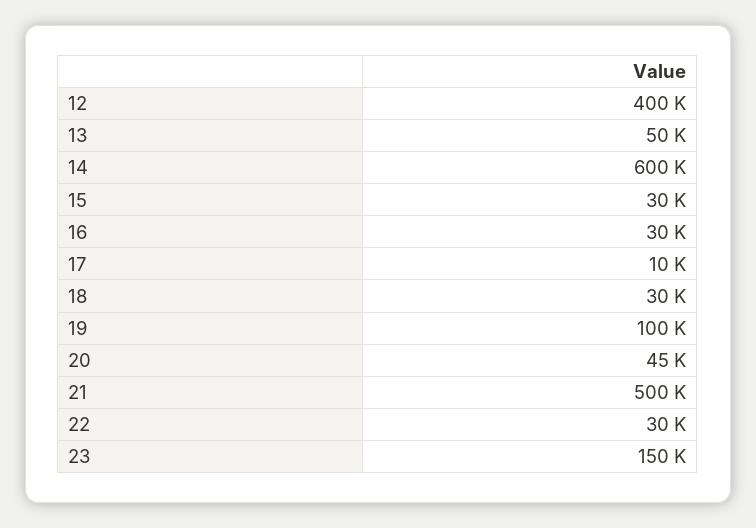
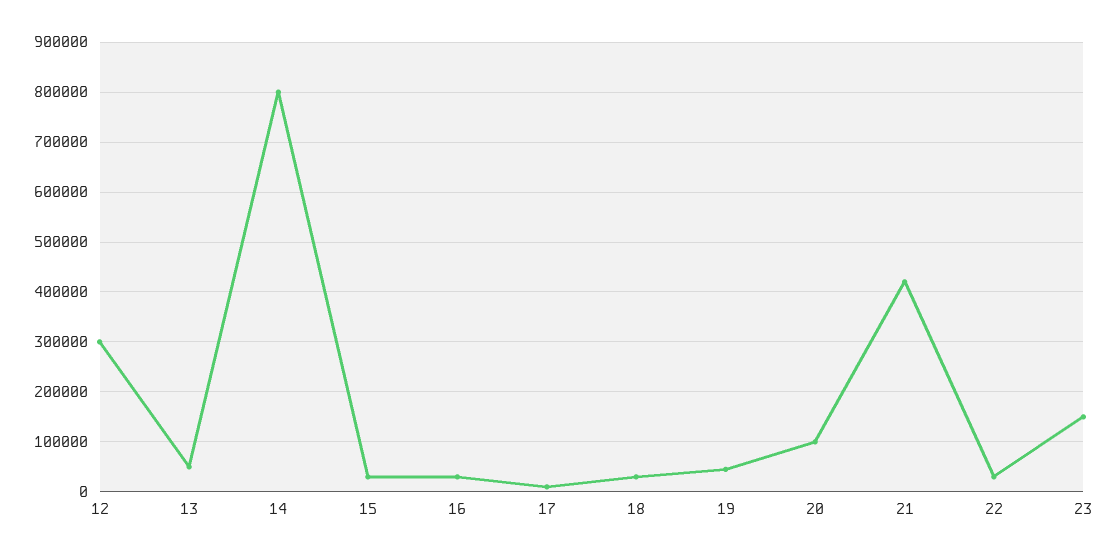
12: 400000 -> 300000
14: 600000 -> 800000
19: 100000 -> 40000
20: 45000 -> 100000
21: 500000 -> 420000

